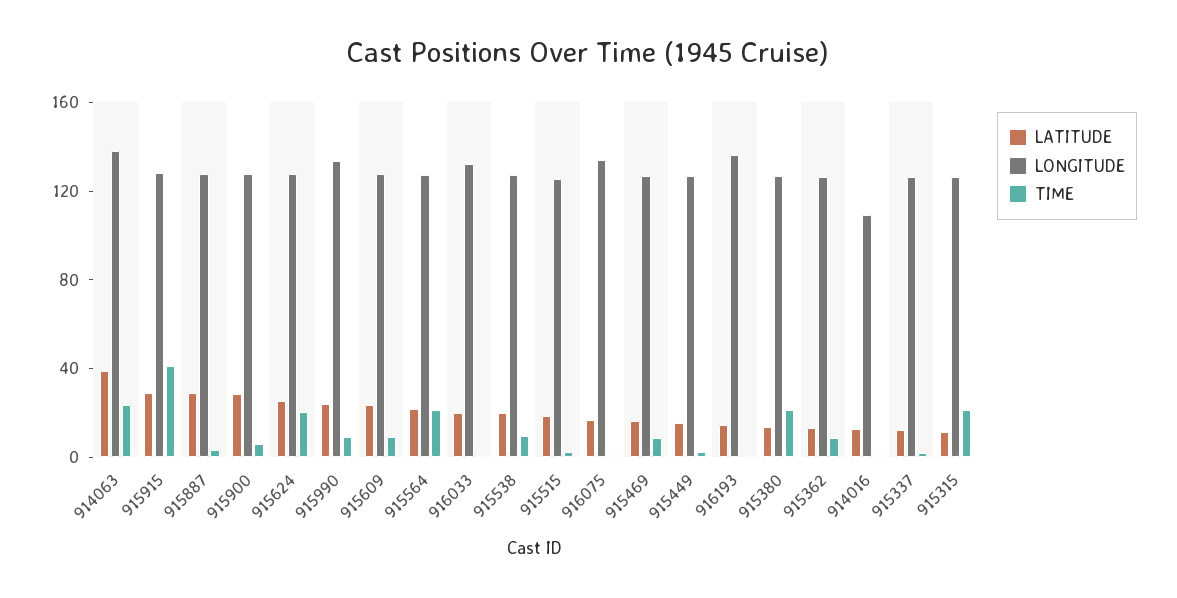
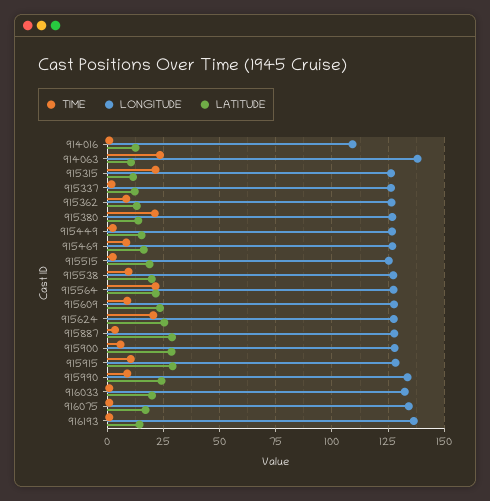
LATITUDE, 914063: 40 -> 10
TIME, 915915: 40 -> 10

